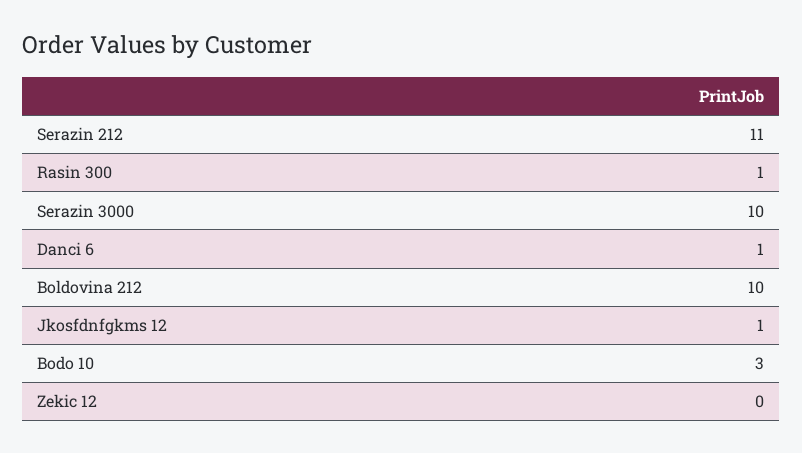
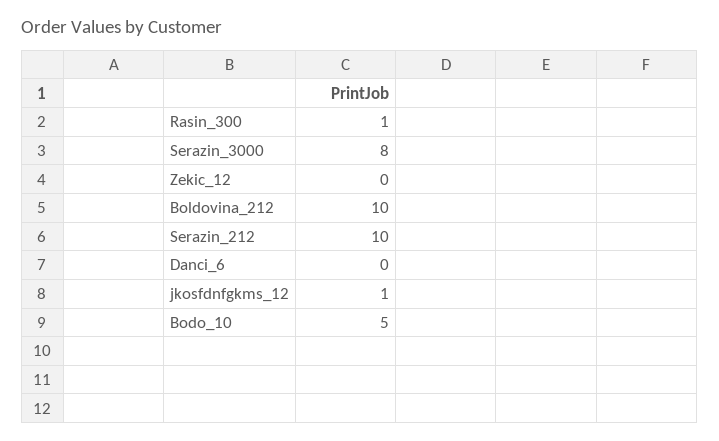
Serazin 212: 11 -> 10
Serazin 3000: 10 -> 8
Danci 6: 1 -> 0
Bodo 10: 3 -> 5

